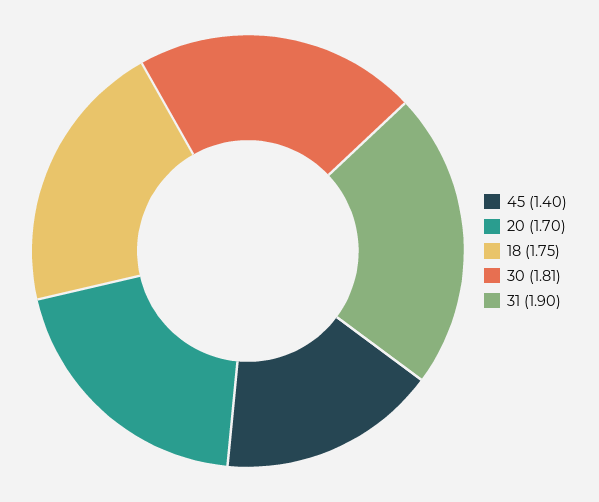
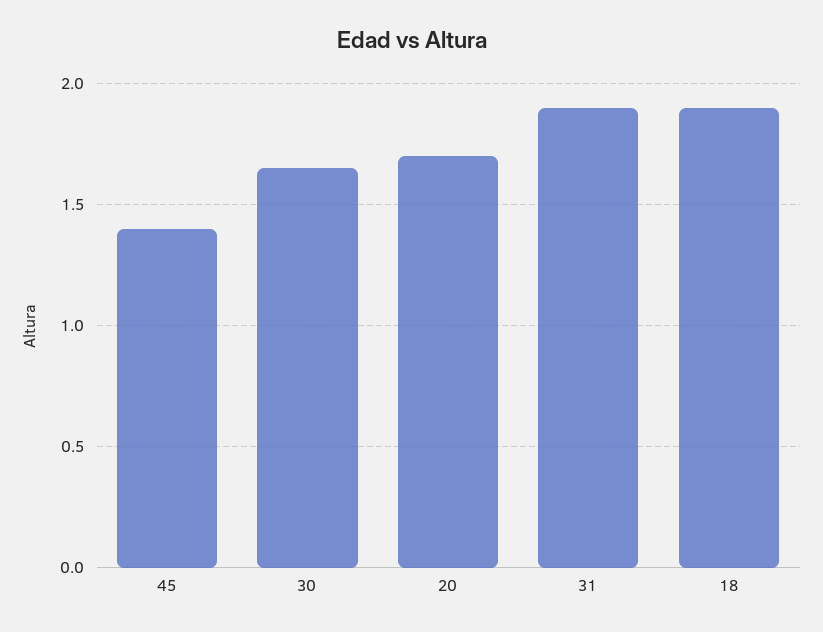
18: 1.75 -> 1.9
30: 1.81 -> 1.65

